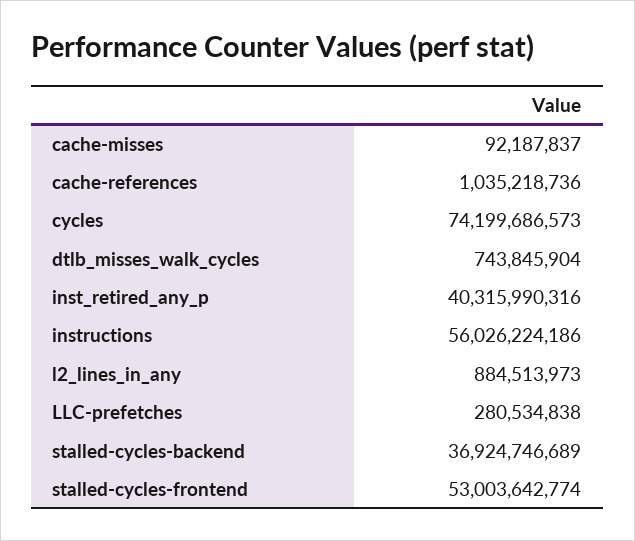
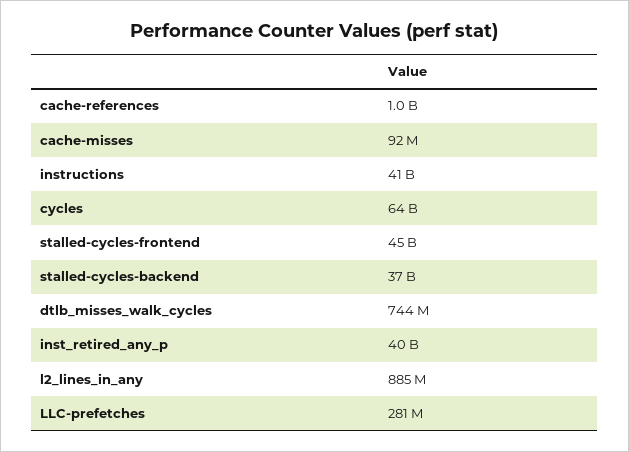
cycles: 74199686573 -> 64000000000
instructions: 56026224186 -> 41000000000
stalled-cycles-frontend: 53003642774 -> 45000000000

